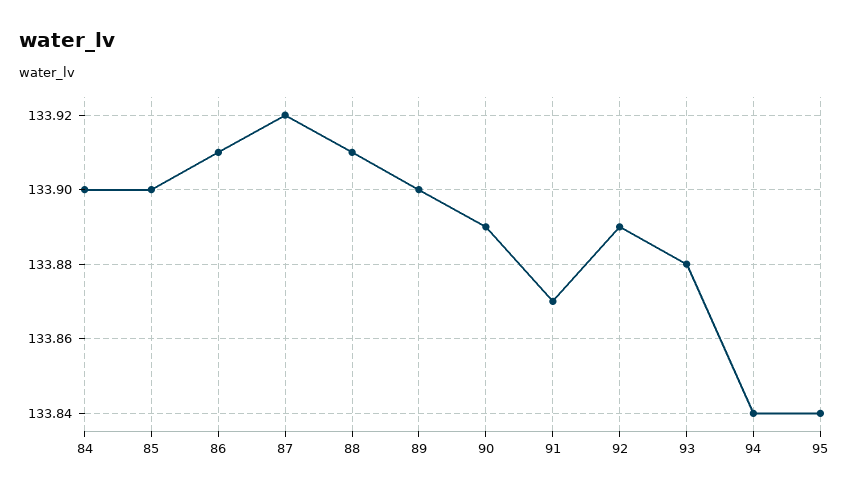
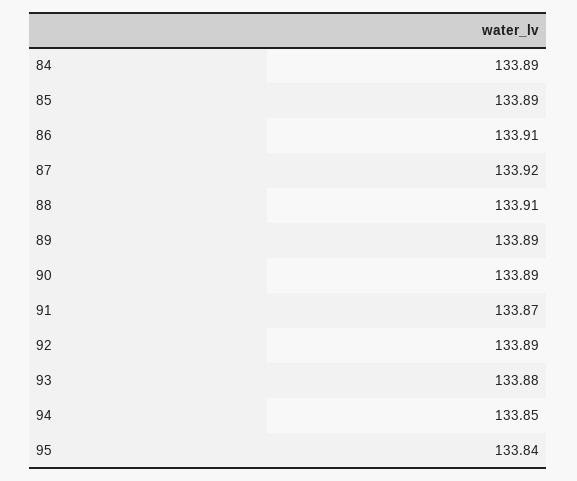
84: 133.9 -> 133.89
85: 133.9 -> 133.89
89: 133.9 -> 133.89
94: 133.84 -> 133.85

